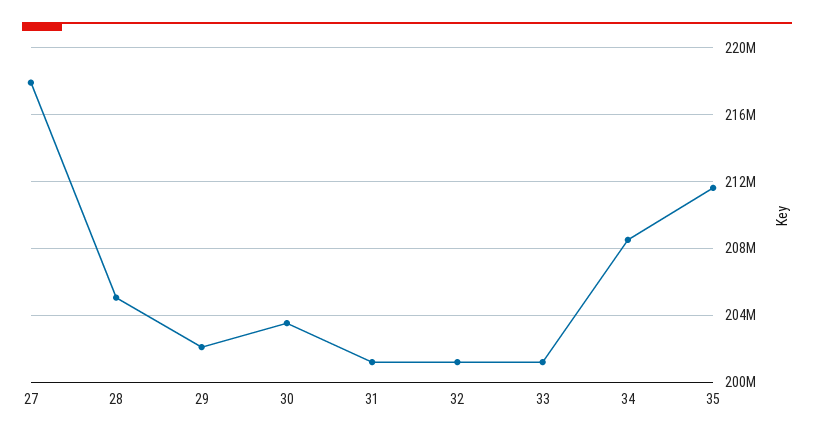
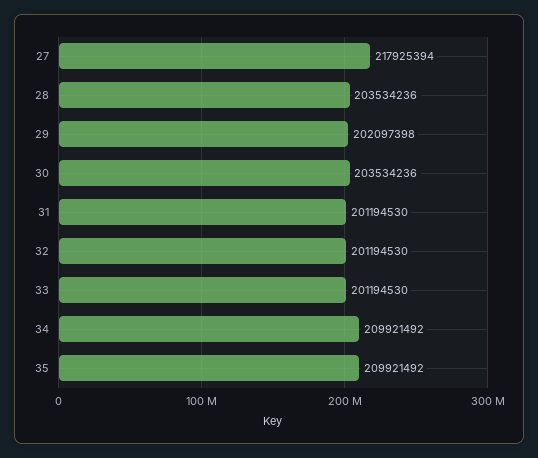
28: 205000000 -> 203534236
34: 208500000 -> 209921492
35: 211500000 -> 209921492

